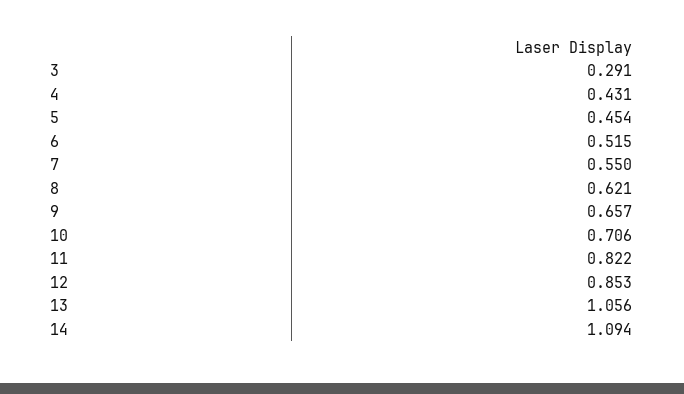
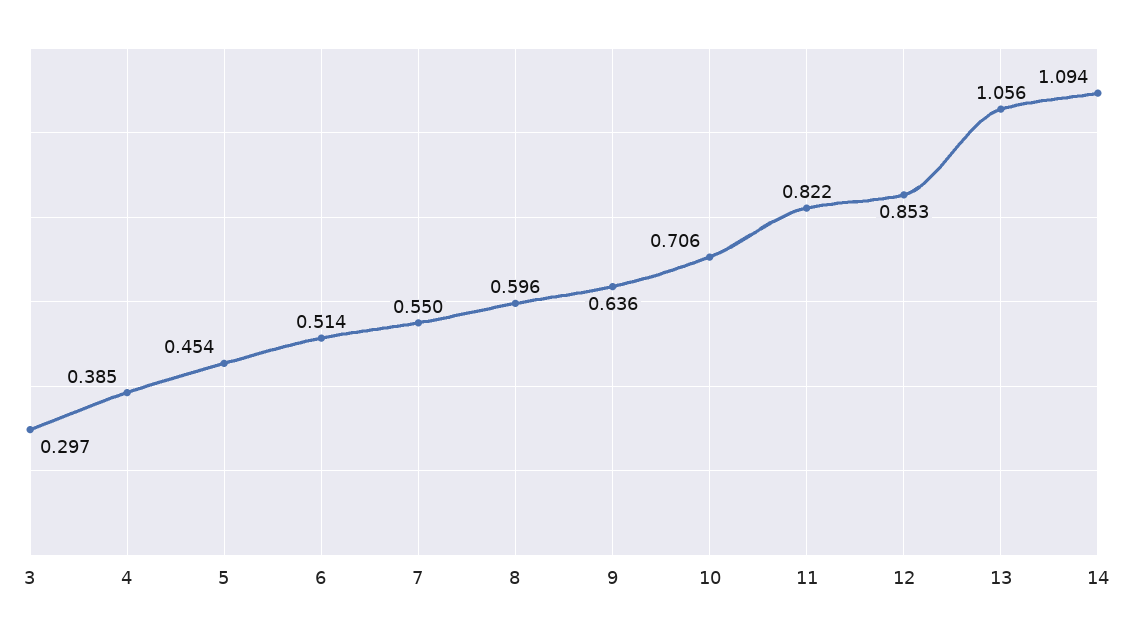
3: 0.291 -> 0.297
4: 0.431 -> 0.385
6: 0.515 -> 0.514
8: 0.621 -> 0.596
9: 0.657 -> 0.636

